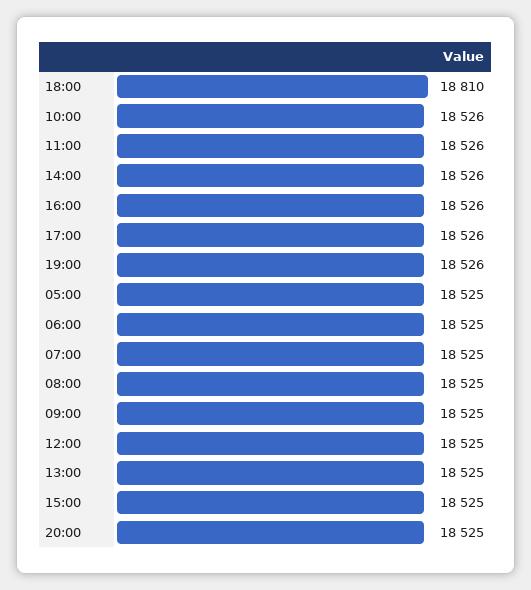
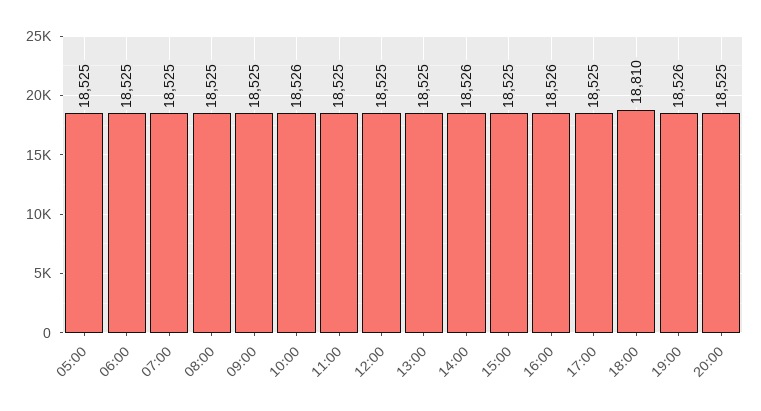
11:00: 18526 -> 18525
17:00: 18526 -> 18525

